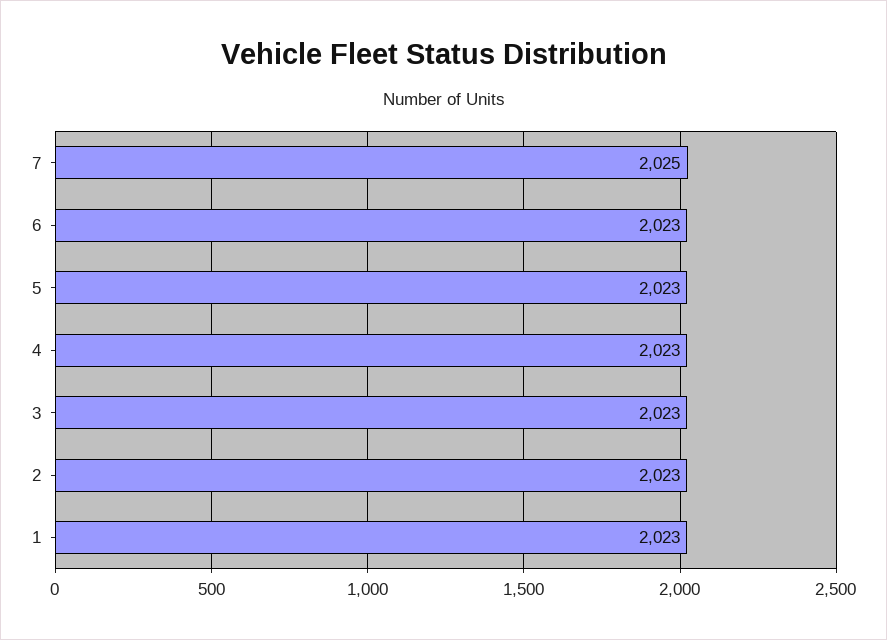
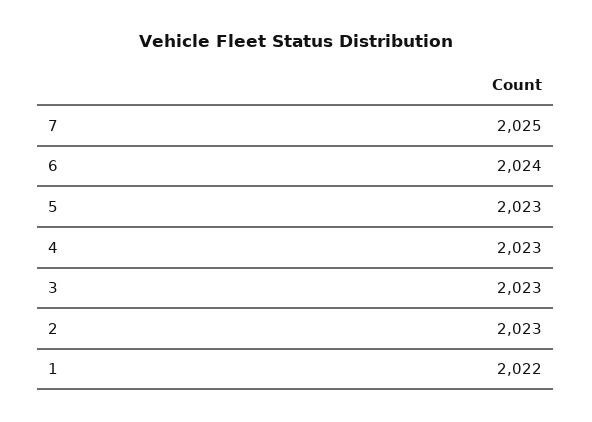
6: 2023 -> 2024
1: 2023 -> 2022

